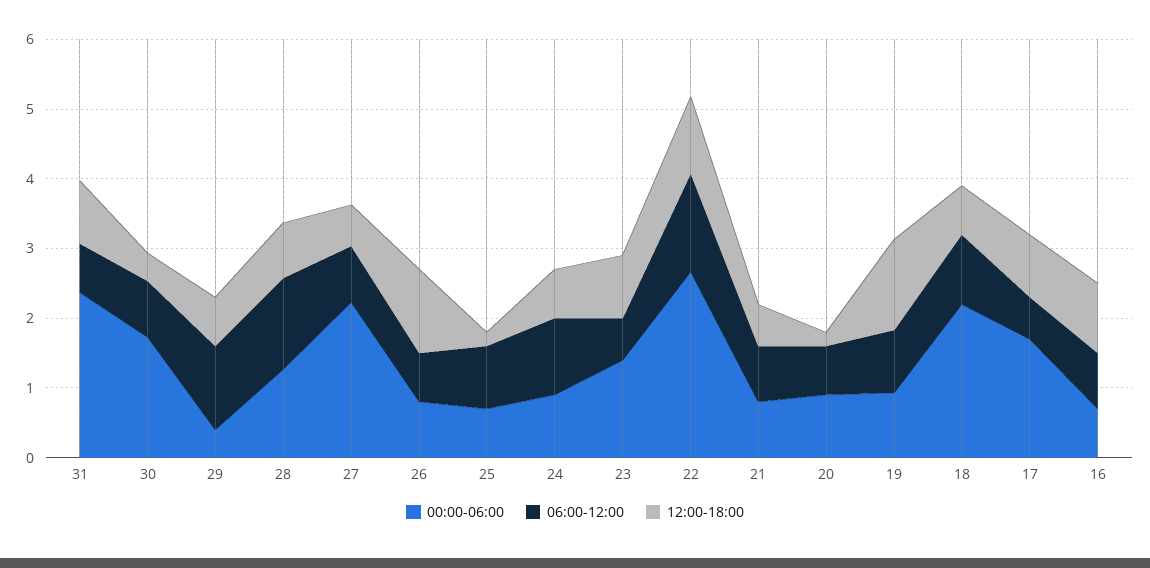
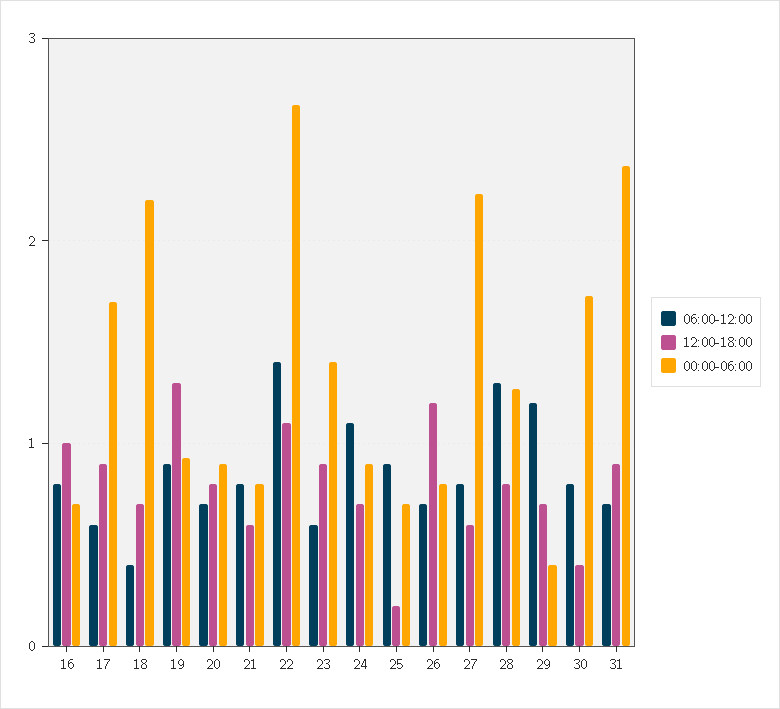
12:00-18:00, 20: 0.2 -> 0.8
06:00-12:00, 18: 1 -> 0.4

